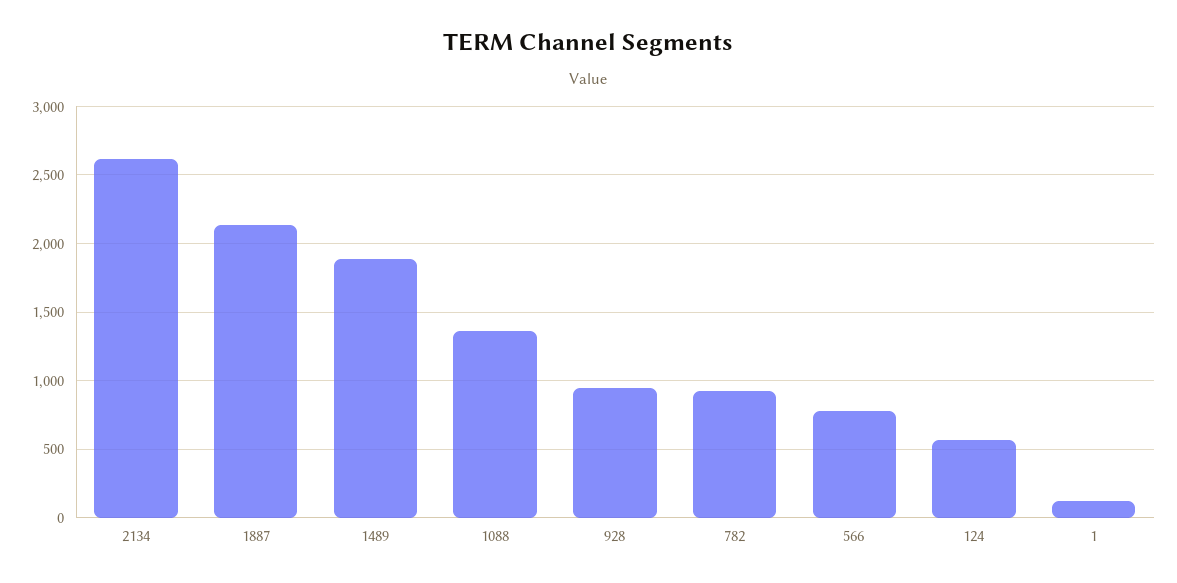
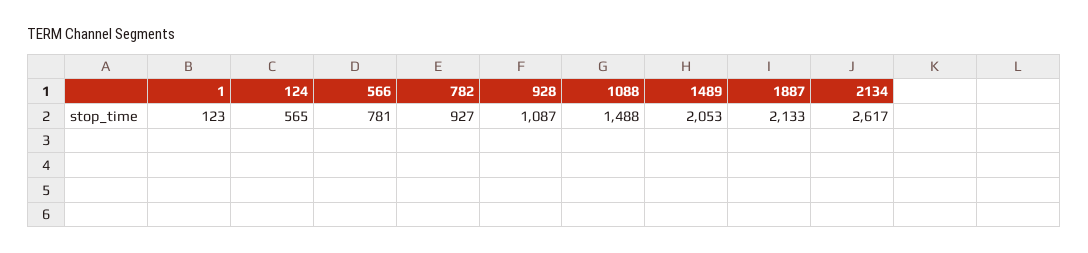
1489: 1900 -> 2053
1088: 1350 -> 1488
928: 950 -> 1087

